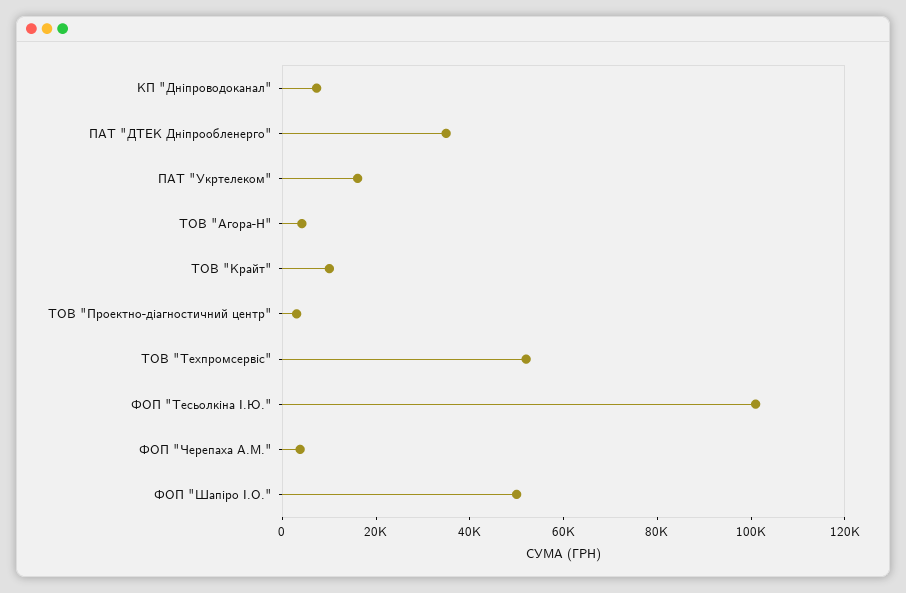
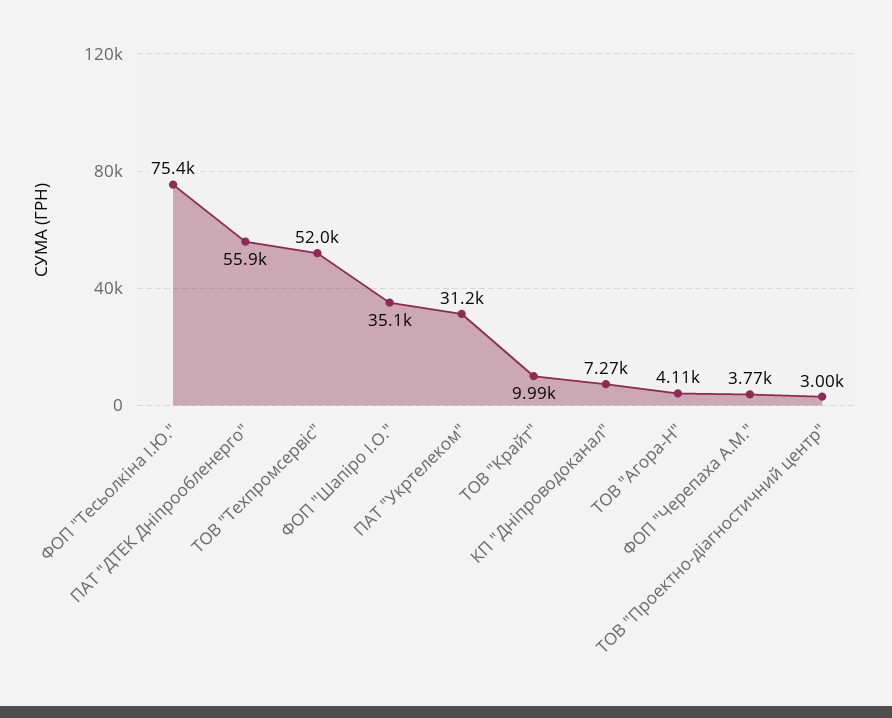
ПАТ "ДТЕК Дніпрообленерго": 35000 -> 55900
ПАТ "Укртелеком": 15000 -> 31200
ФОП "Тесьолкіна І.Ю.": 100000 -> 75400
ФОП "Шапіро І.О.": 50000 -> 35100

